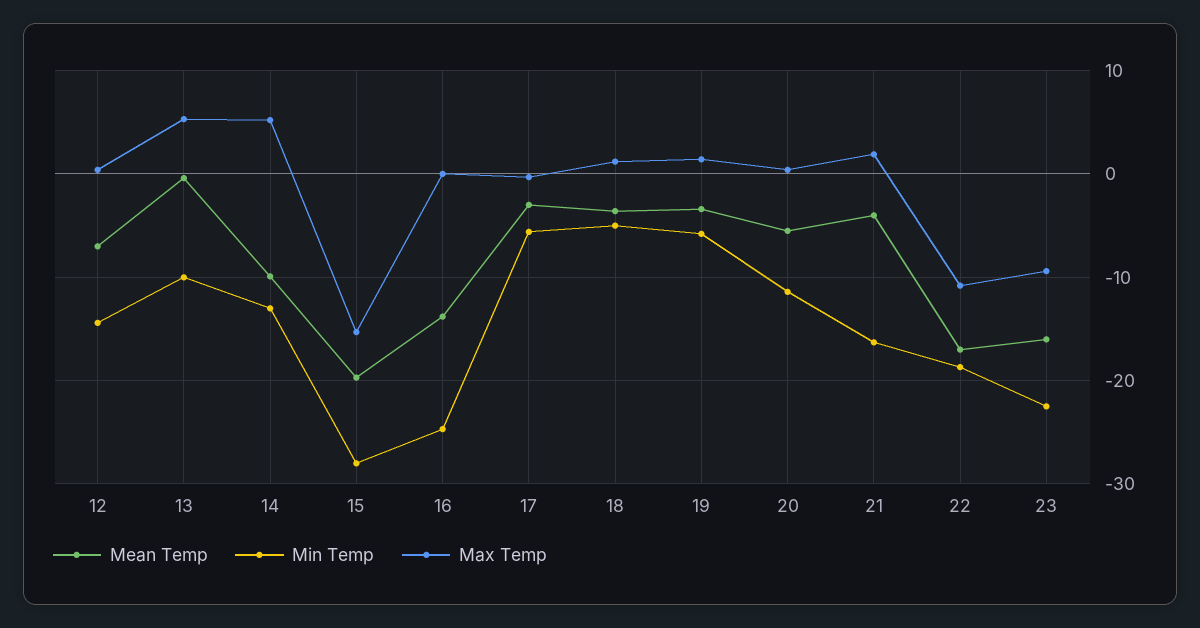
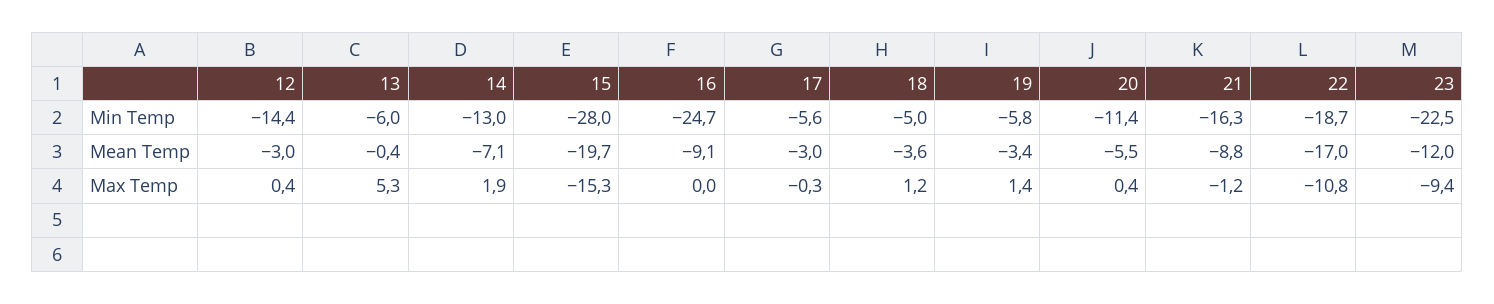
Mean Temp, 12: -7 -> -3
Min Temp, 13: -10 -> -6
Mean Temp, 14: -10 -> -7.1
Max Temp, 14: 5 -> 1.9
Mean Temp, 16: -14 -> -9.1
Mean Temp, 21: -4 -> -8.8
Max Temp, 21: 2 -> -1.2
Mean Temp, 23: -16 -> -12

